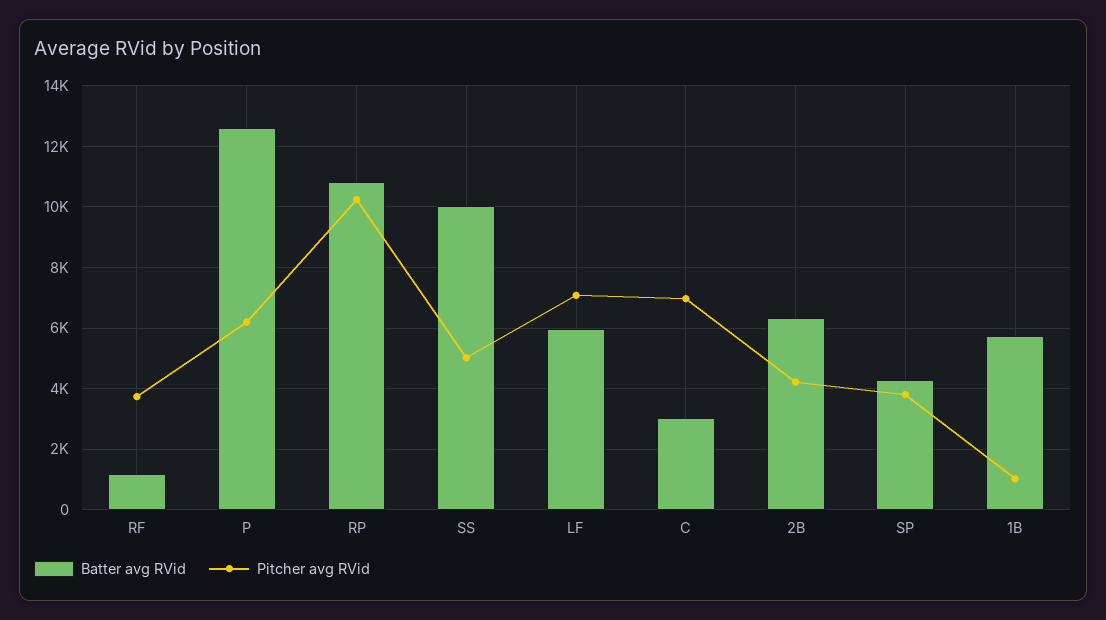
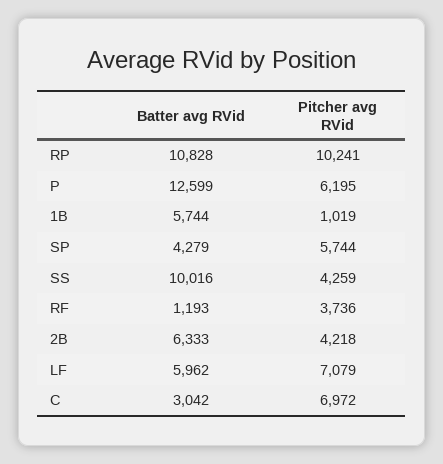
Pitcher avg RVid, SS: 5000 -> 4259
Pitcher avg RVid, SP: 3800 -> 5744

